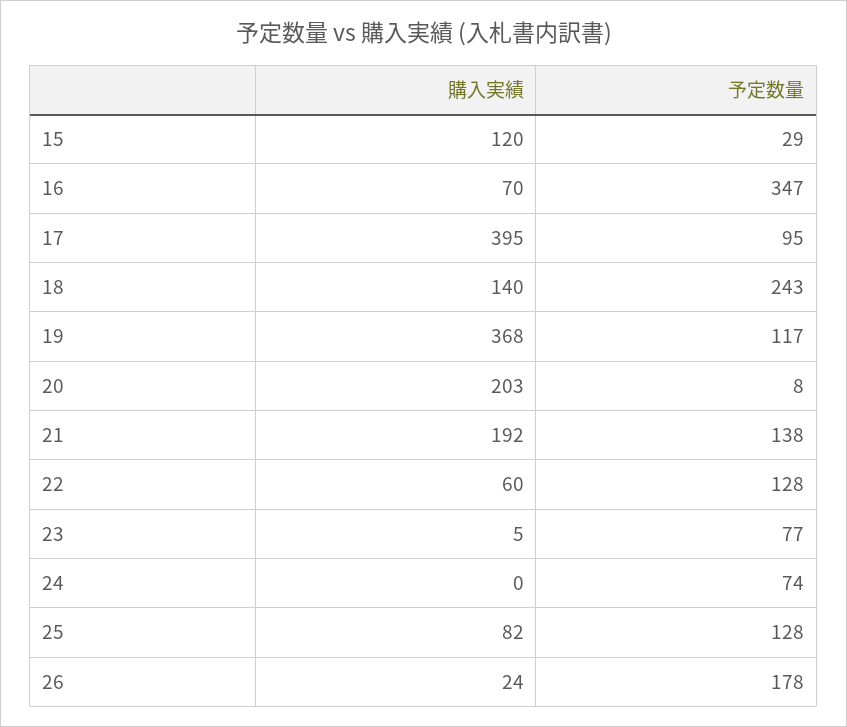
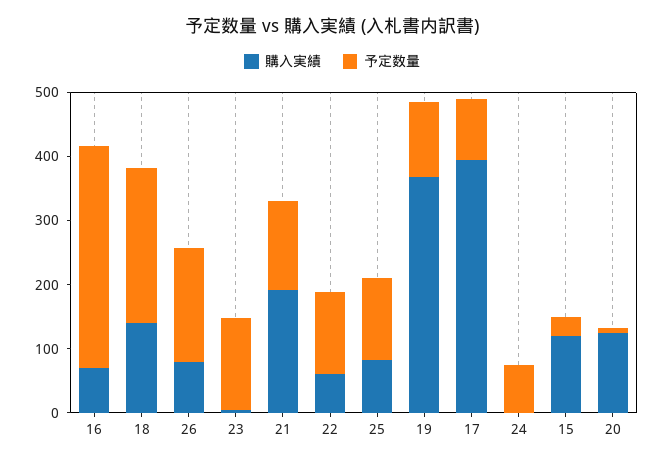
購入実績, 20: 203 -> 120
予定数量, 23: 77 -> 140
購入実績, 26: 24 -> 80

